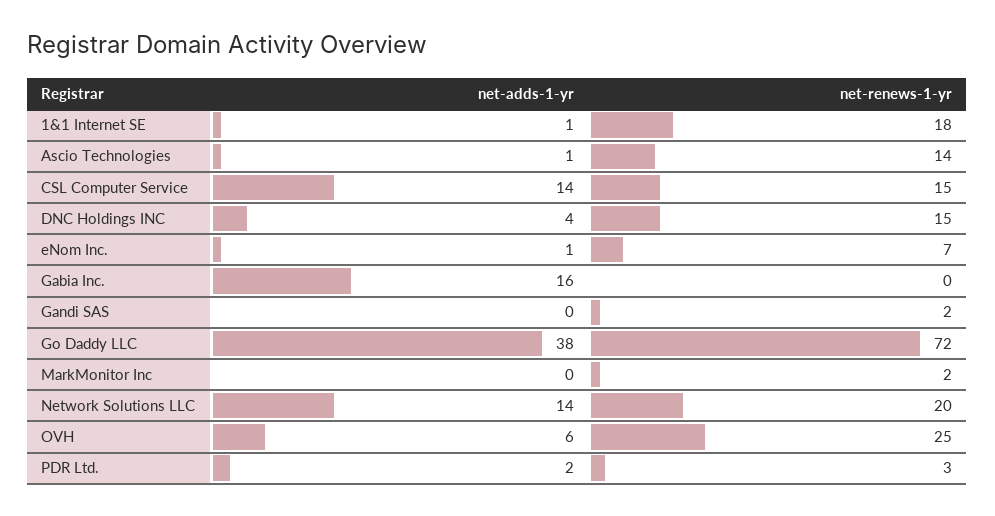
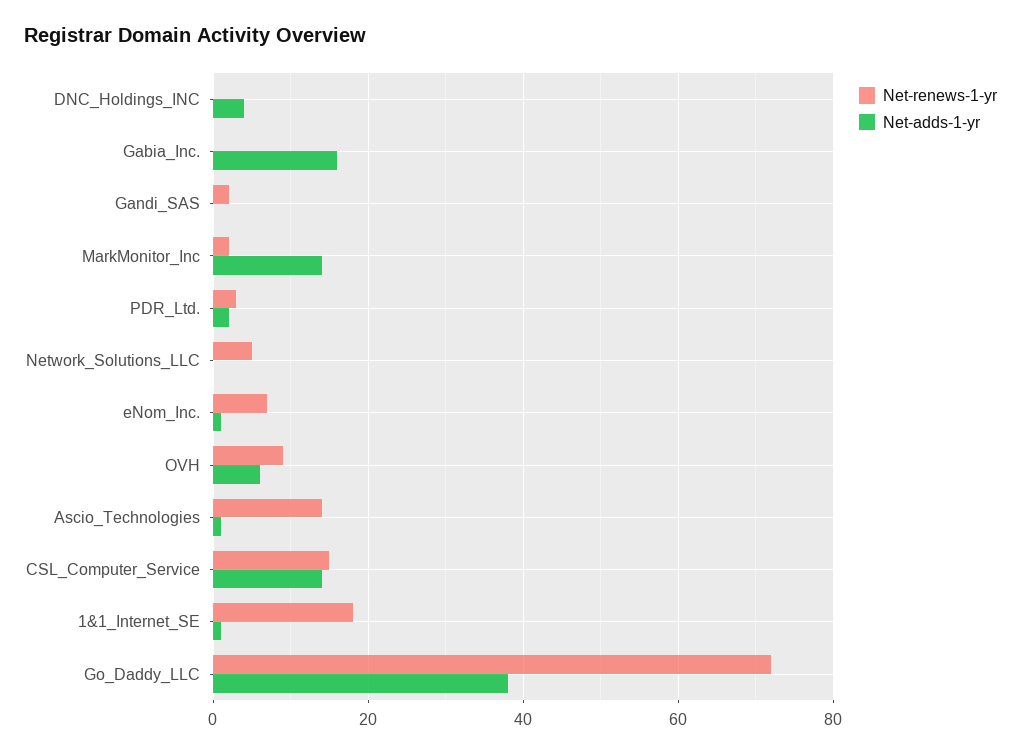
net-renews-1-yr, DNC Holdings INC: 15 -> 0
net-adds-1-yr, MarkMonitor Inc: 0 -> 15
net-adds-1-yr, Network Solutions LLC: 14 -> 0
net-renews-1-yr, Network Solutions LLC: 20 -> 5
net-renews-1-yr, OVH: 25 -> 10

